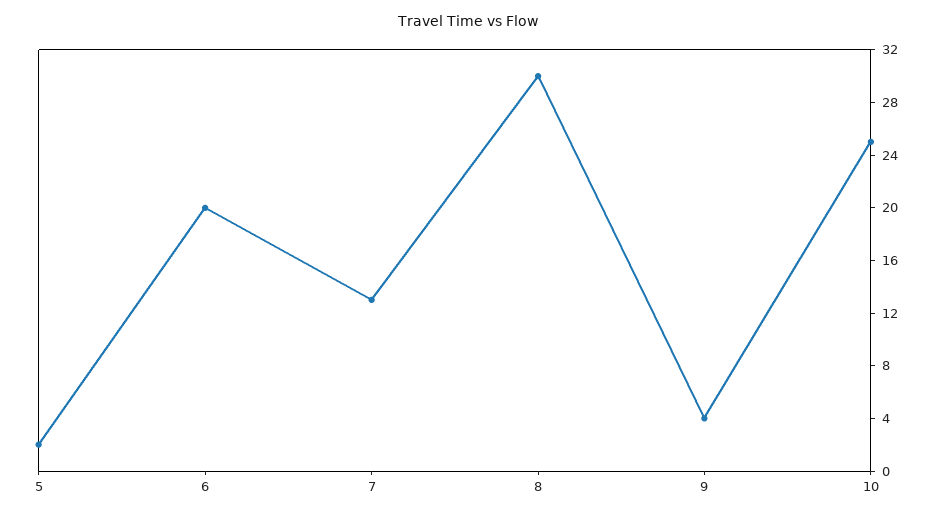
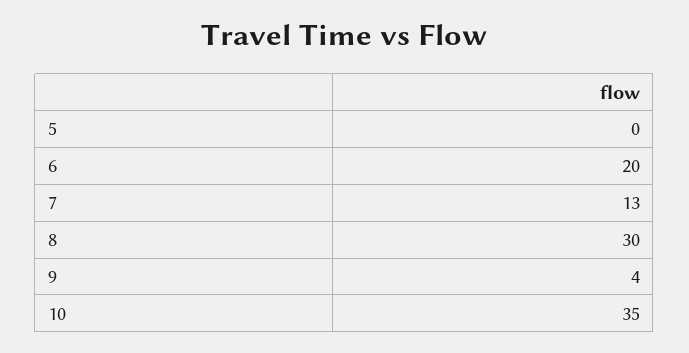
5: 2 -> 0
10: 25 -> 35

